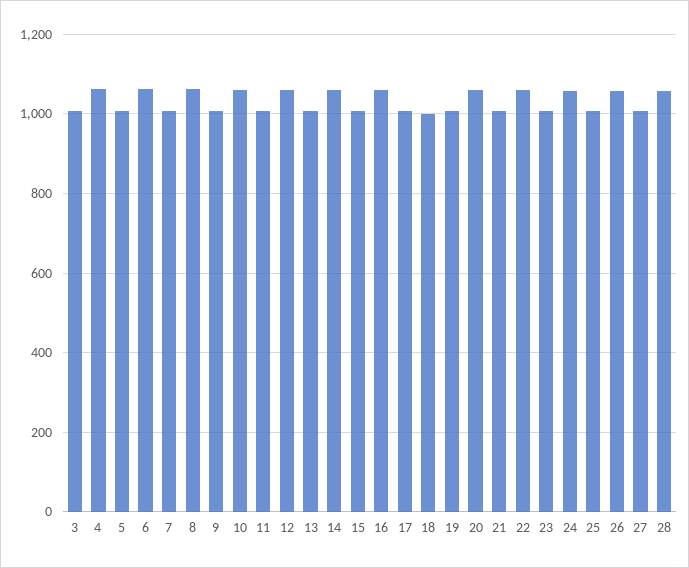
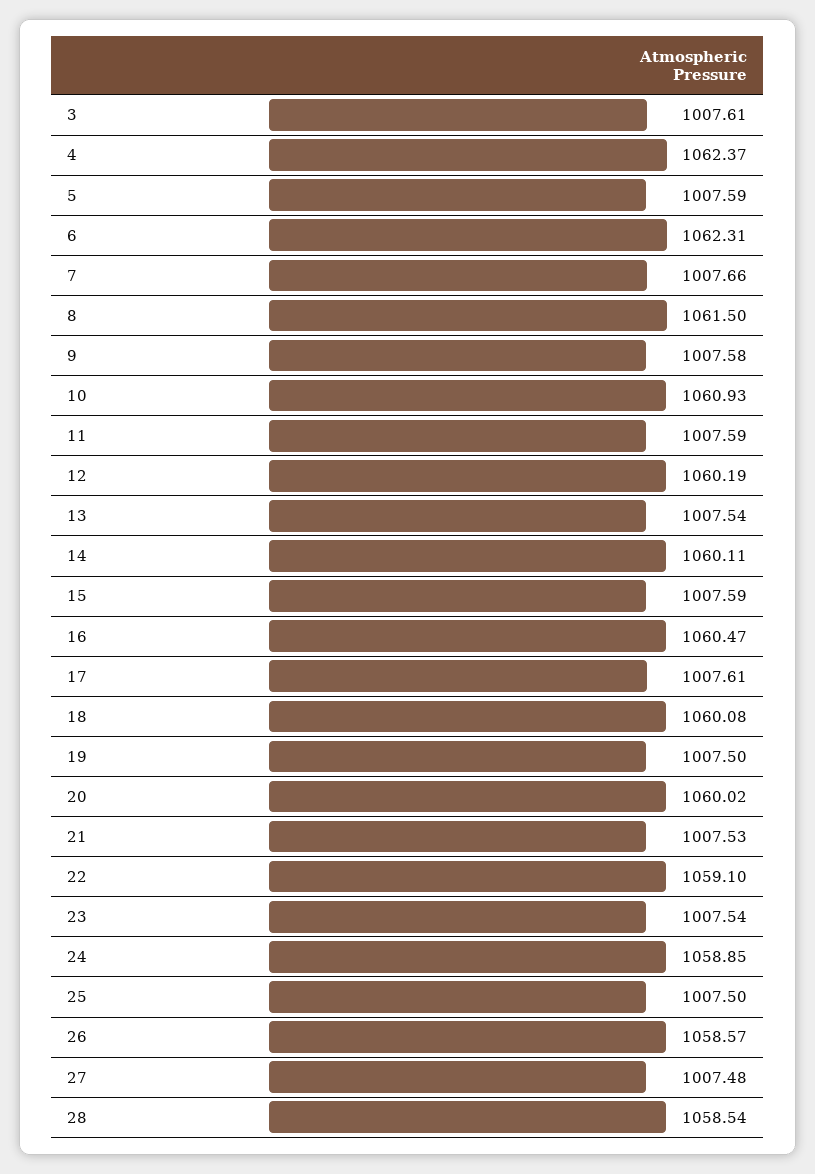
18: 1000 -> 1060.08

